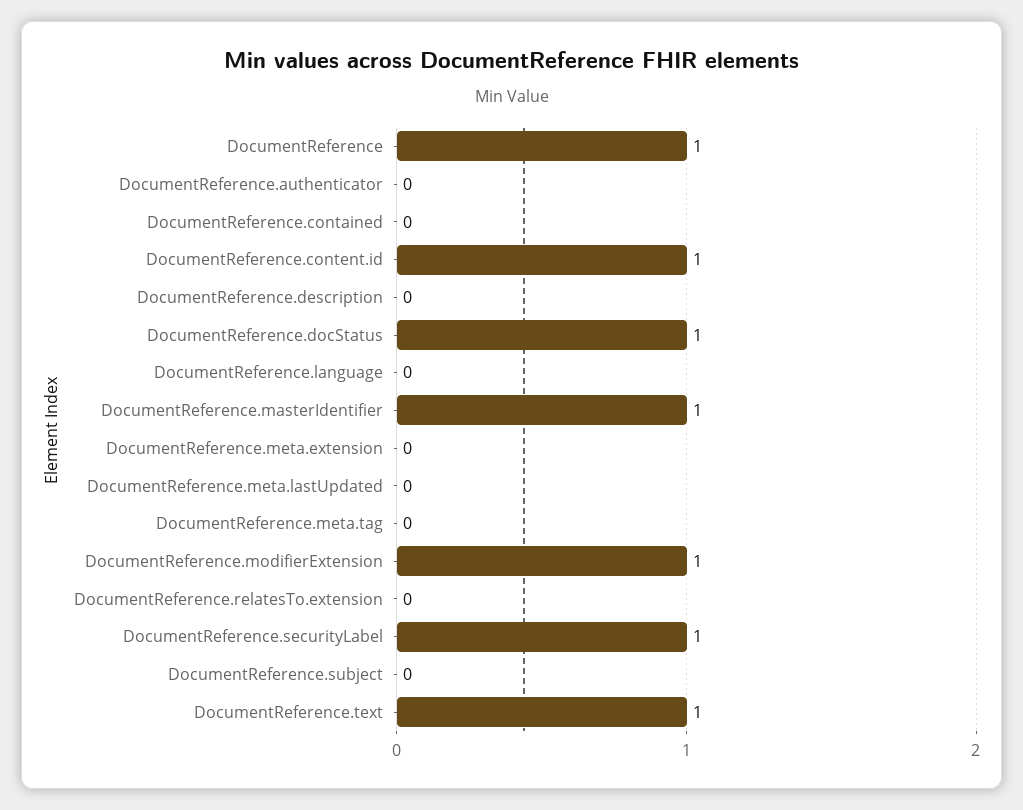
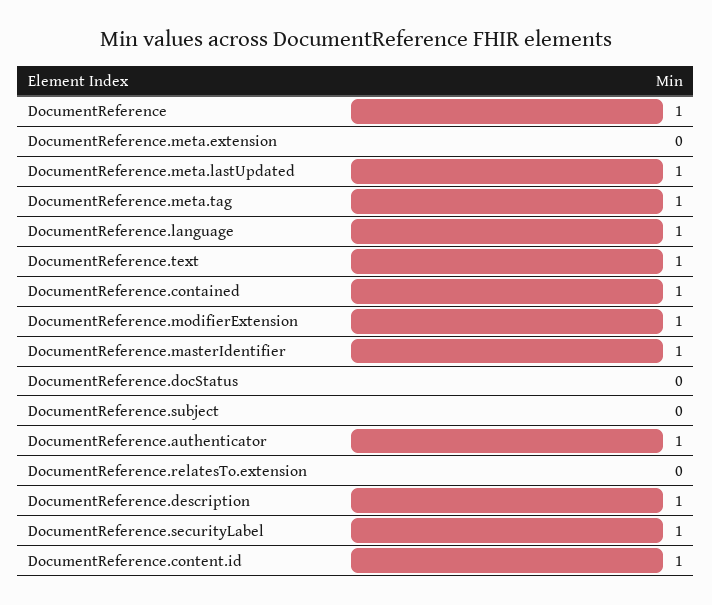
DocumentReference.authenticator: 0 -> 1
DocumentReference.contained: 0 -> 1
DocumentReference.description: 0 -> 1
DocumentReference.docStatus: 1 -> 0
DocumentReference.language: 0 -> 1
DocumentReference.meta.lastUpdated: 0 -> 1
DocumentReference.meta.tag: 0 -> 1

